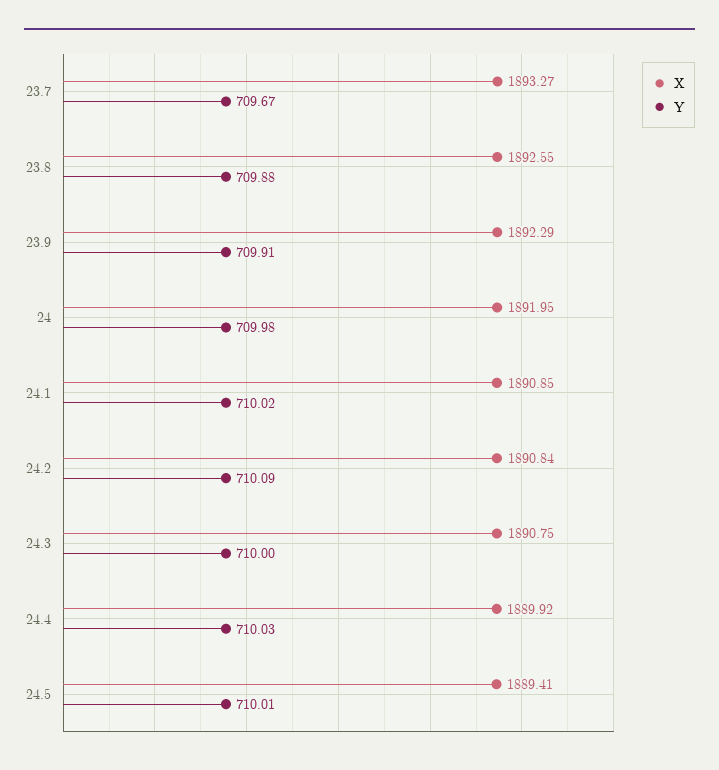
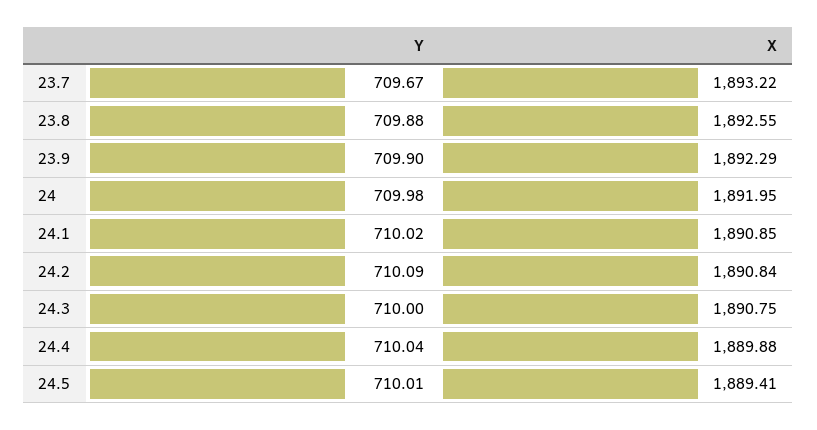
X, 23.7: 1893.27 -> 1893.22
Y, 23.9: 709.91 -> 709.9
X, 24.4: 1889.92 -> 1889.88
Y, 24.4: 710.03 -> 710.04

